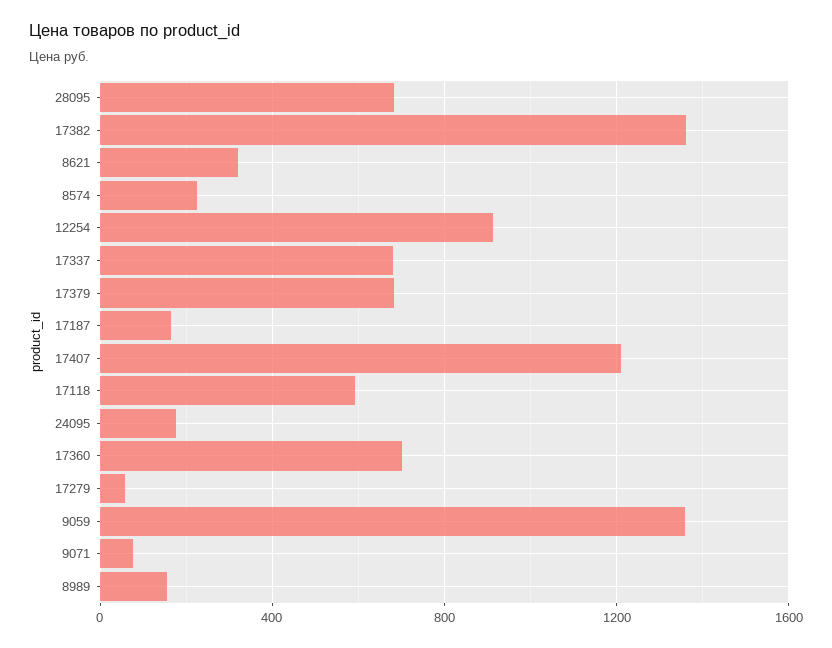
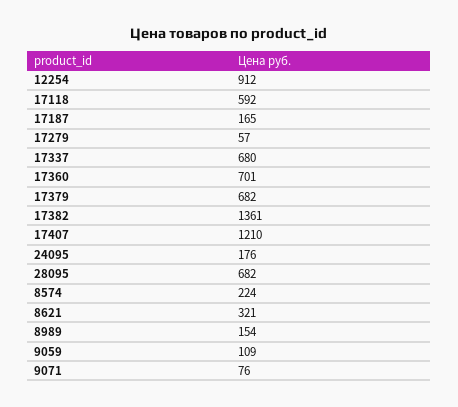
9059: 1350 -> 109

